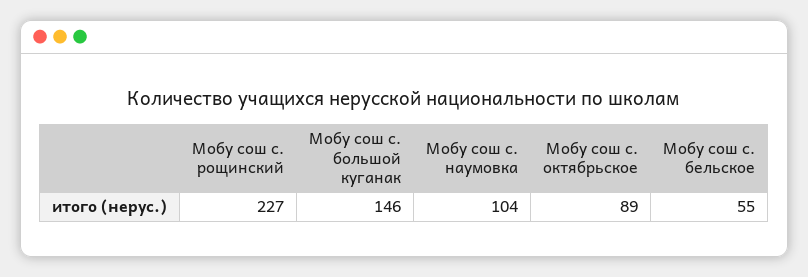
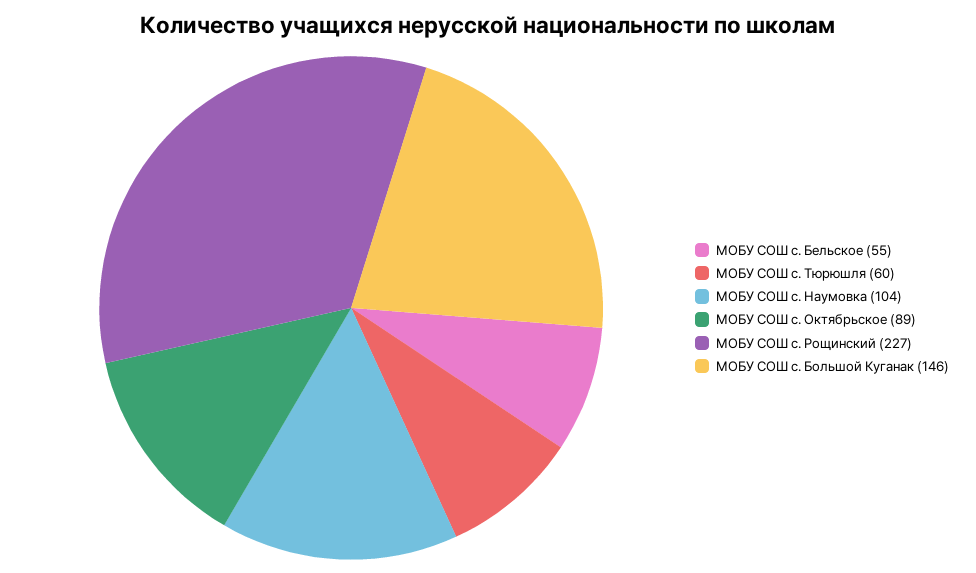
МОБУ СОШ с. Тюрюшля: none -> 60

